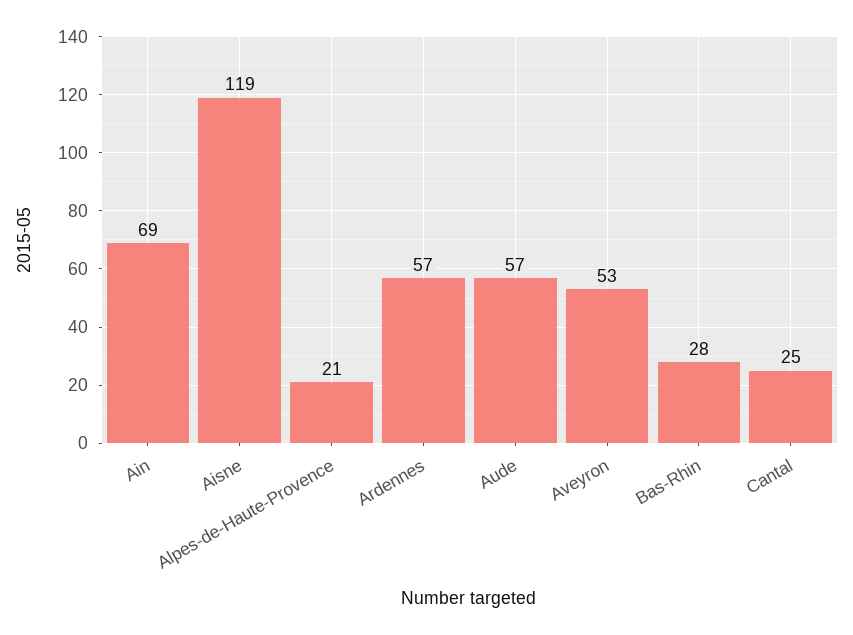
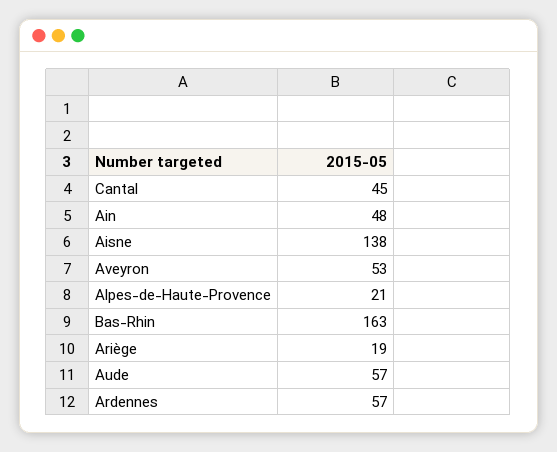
Ain: 69 -> 48
Aisne: 119 -> 138
Bas-Rhin: 28 -> 163
Cantal: 25 -> 45
Ariège: none -> 19

